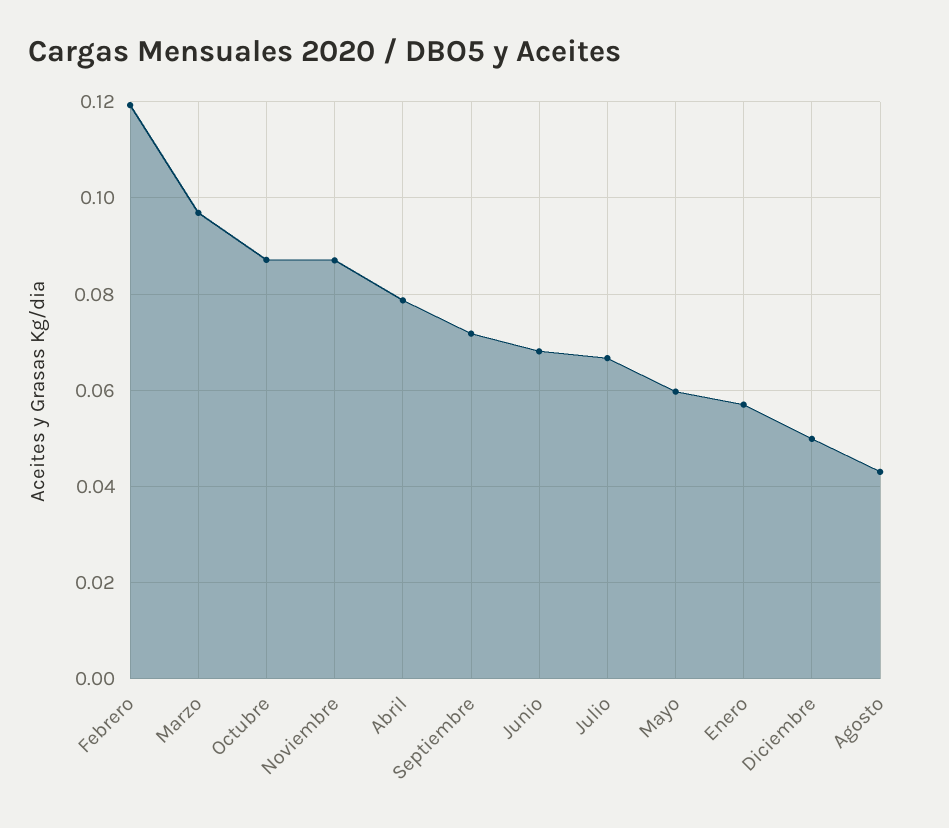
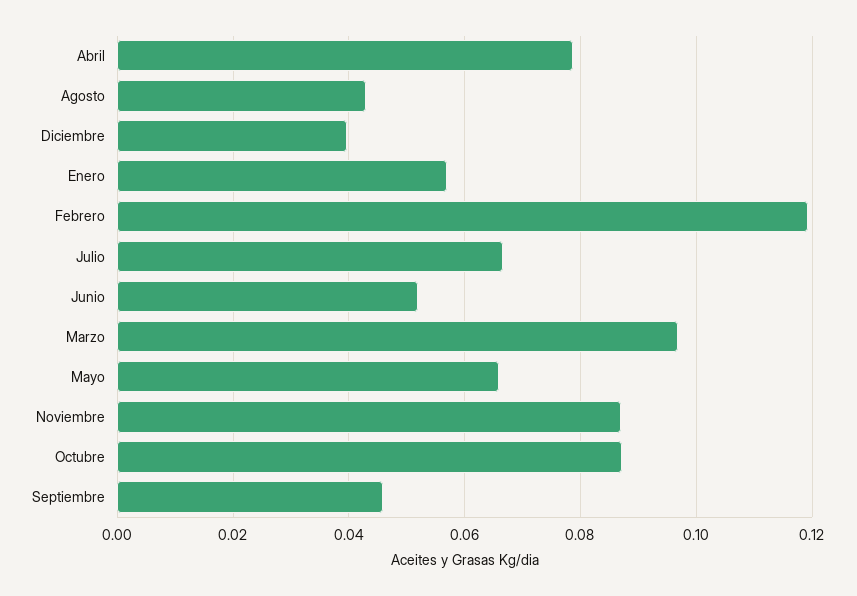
Septiembre: 0.072 -> 0.046
Junio: 0.068 -> 0.052
Mayo: 0.06 -> 0.066
Diciembre: 0.05 -> 0.04

